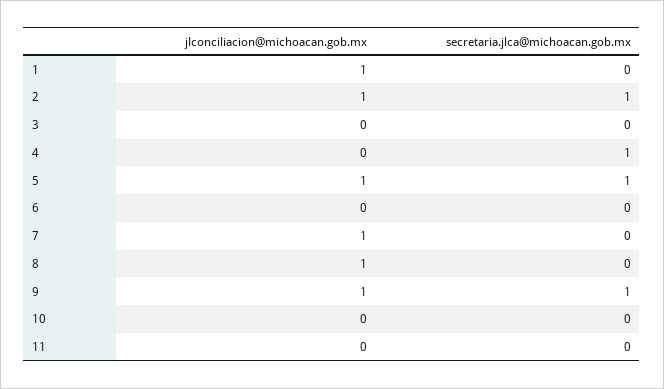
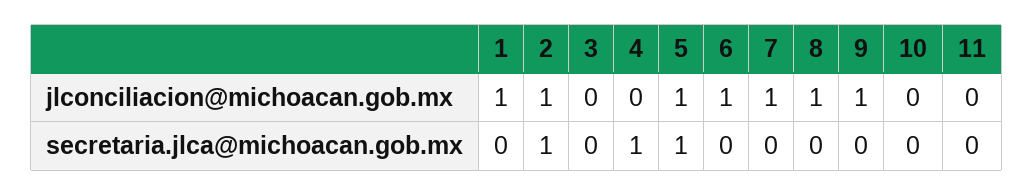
jlconciliacion@michoacan.gob.mx, 6: 0 -> 1
secretaria.jlca@michoacan.gob.mx, 9: 1 -> 0

